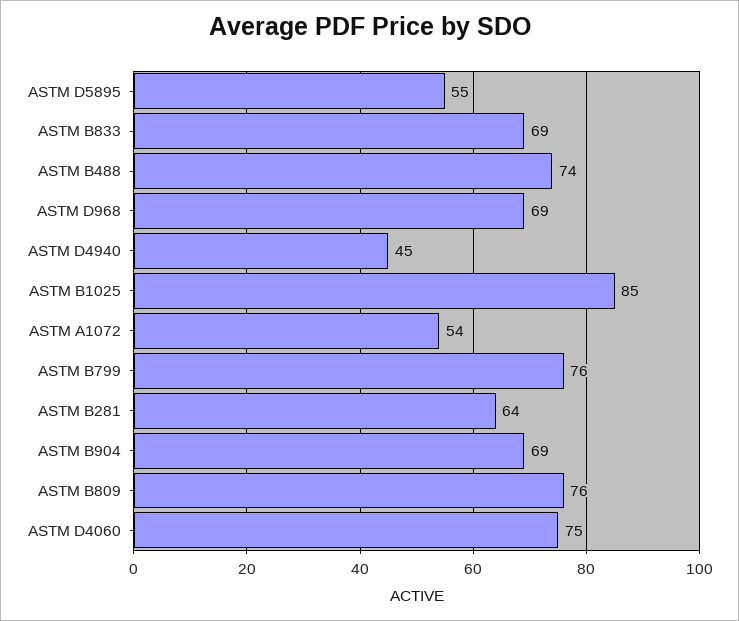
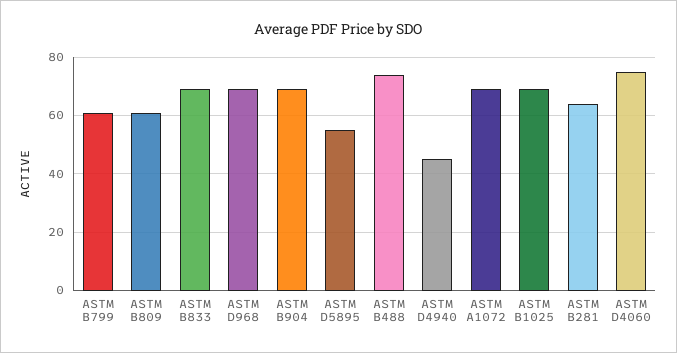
ASTM B1025: 85 -> 70
ASTM A1072: 54 -> 70
ASTM B799: 76 -> 60
ASTM B809: 76 -> 60

